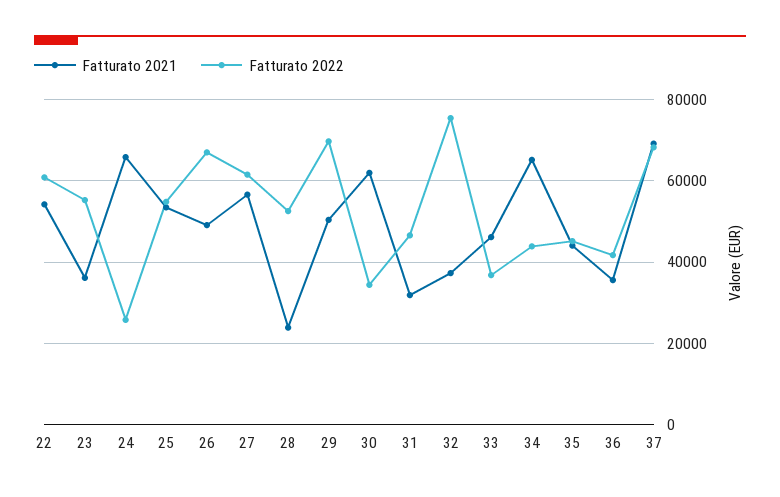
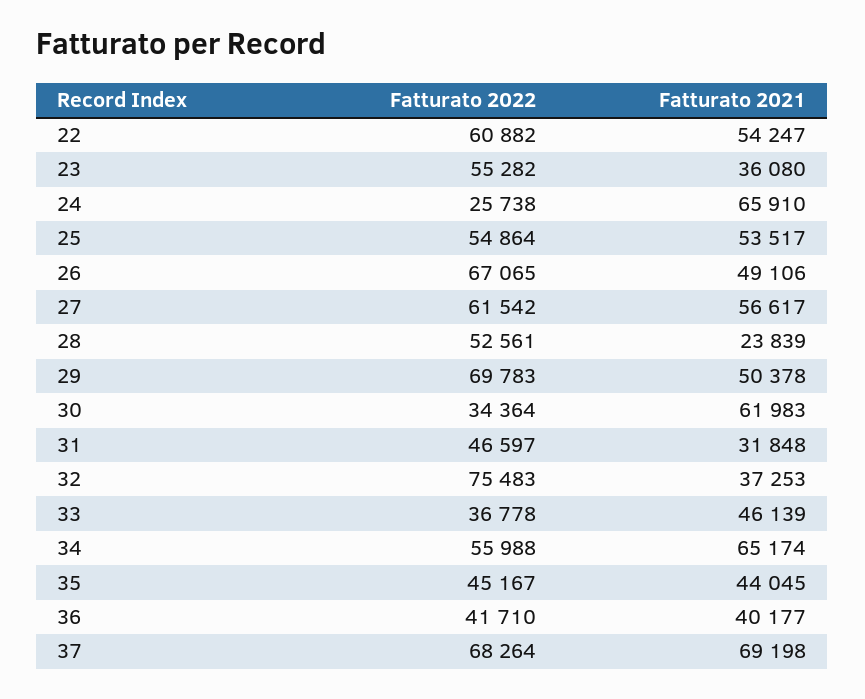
Fatturato 2022, 34: 44000 -> 55988
Fatturato 2021, 36: 36000 -> 40177

